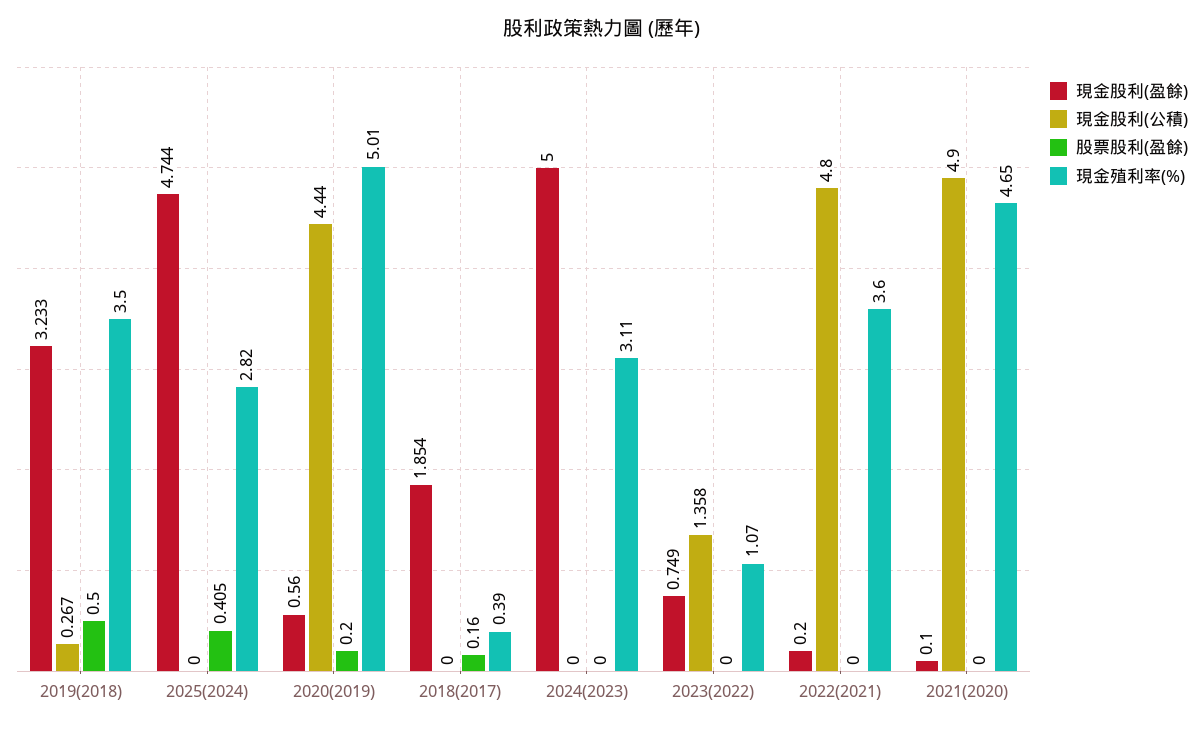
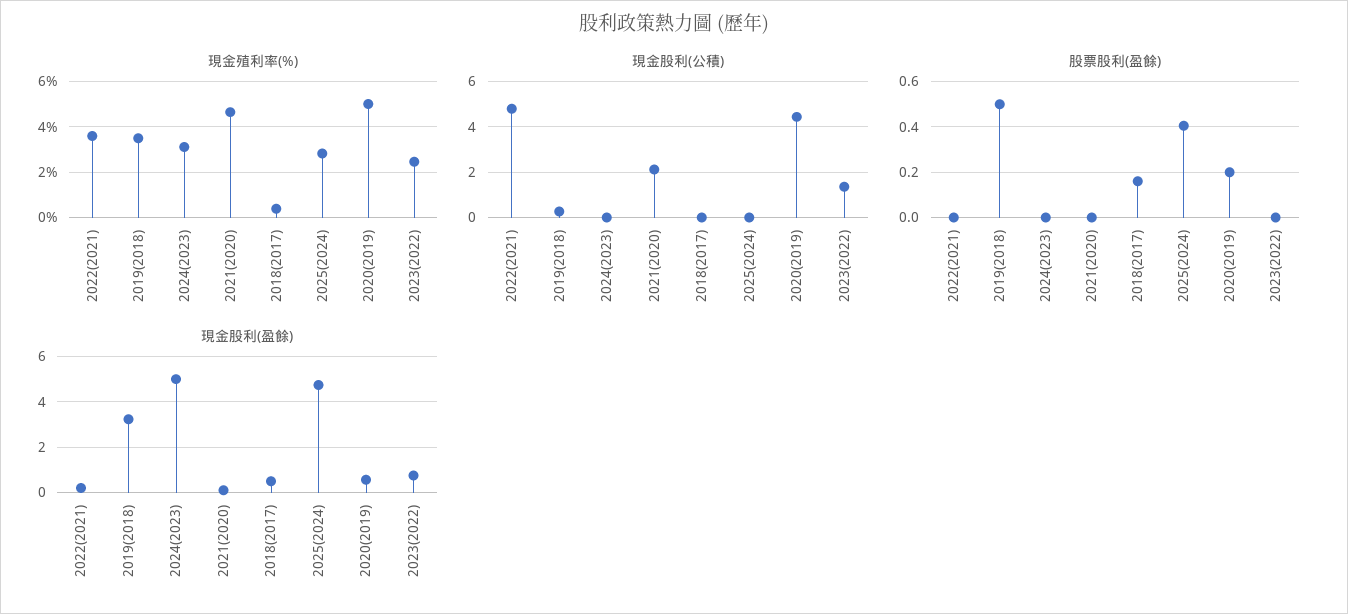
現金股利(盈餘), 2018(2017): 1.854 -> 0.5
現金殖利率(%), 2023(2022): 1.07 -> 2.5
現金股利(公積), 2021(2020): 4.9 -> 2

